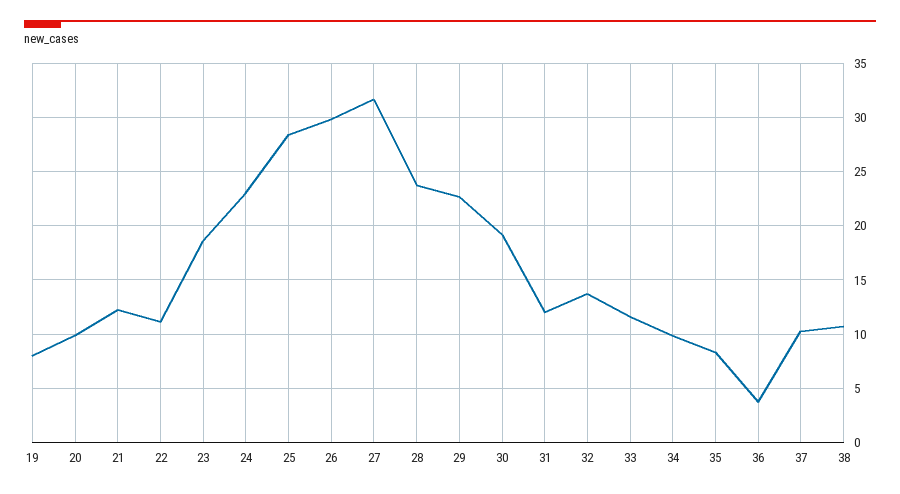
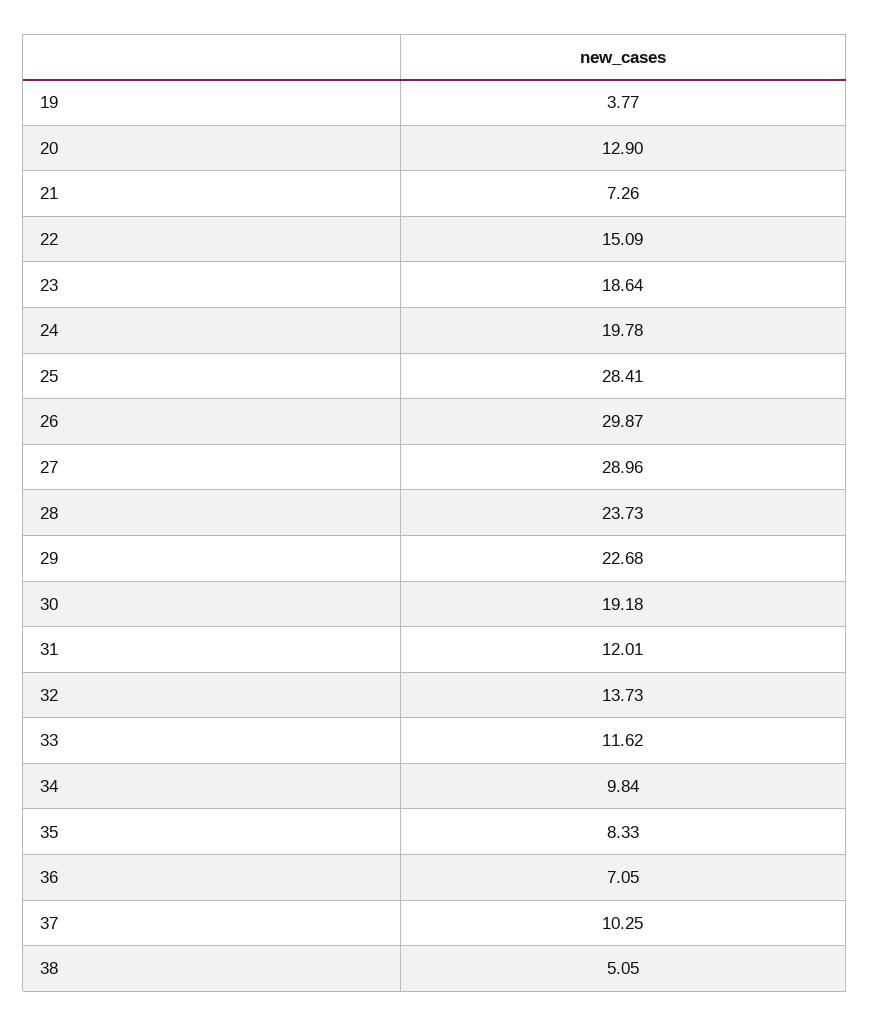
19: 8 -> 3.77
20: 10 -> 12.9
21: 12 -> 7.26
22: 11 -> 15.09
24: 23 -> 19.78
27: 32 -> 28.96
36: 4 -> 7.05
38: 11 -> 5.05

